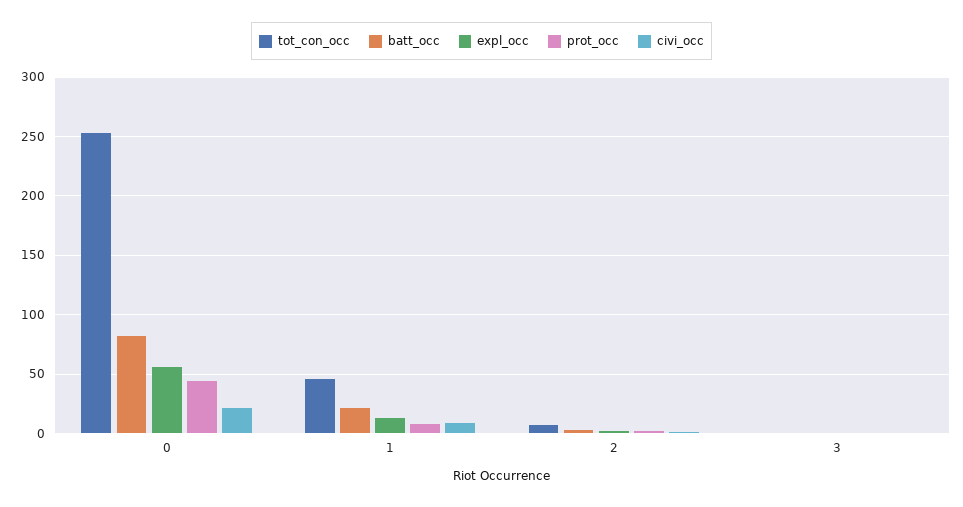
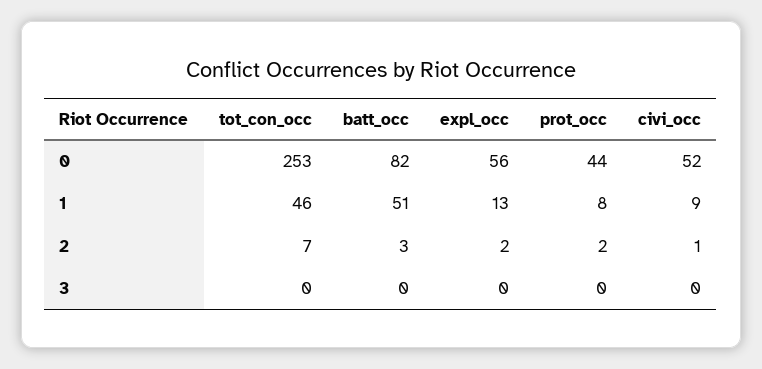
civi_occ, 0: 20 -> 52
batt_occ, 1: 20 -> 51

